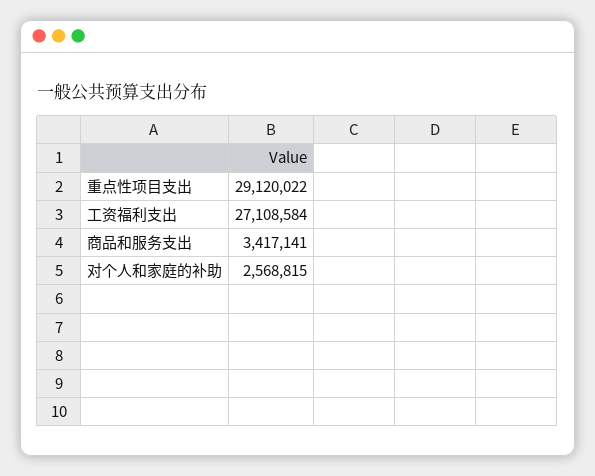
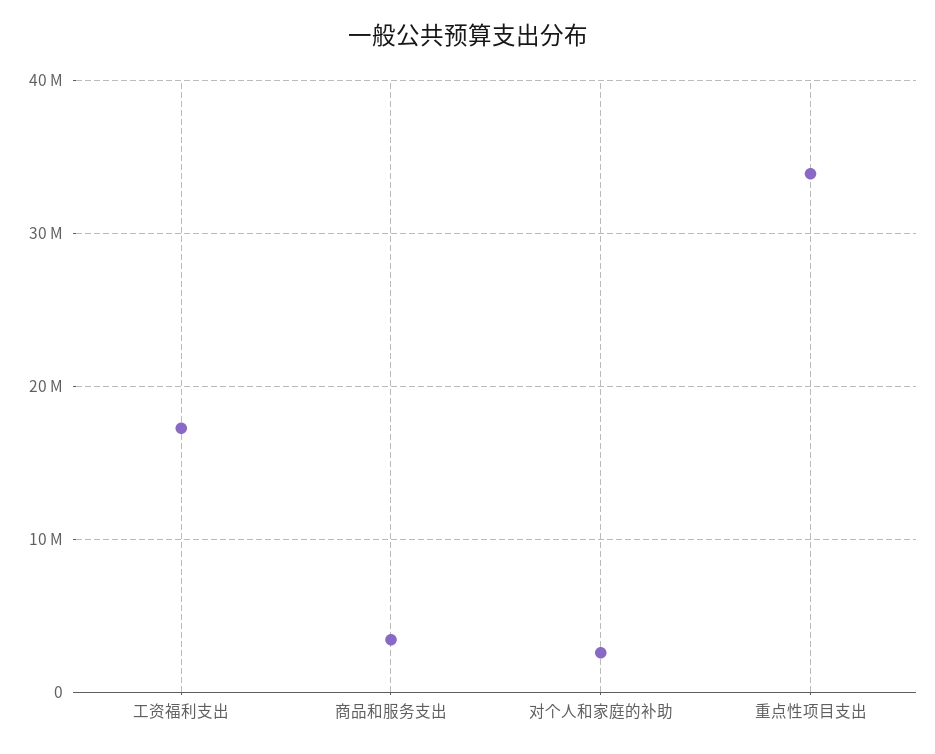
重点性项目支出: 29120022 -> 34000000
工资福利支出: 27108584 -> 17000000

